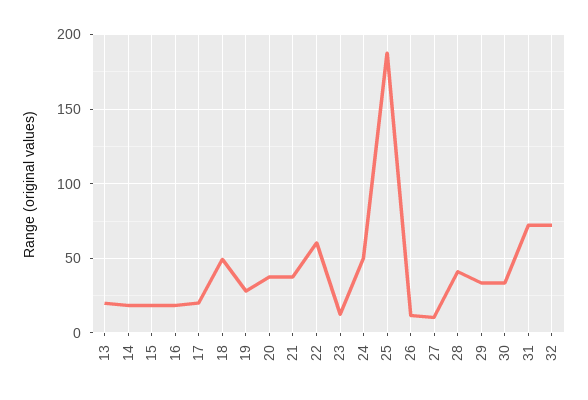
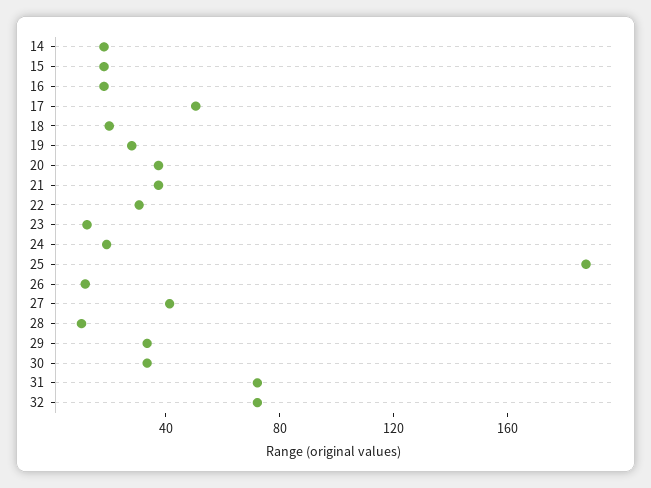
13: 20 -> none
17: 20 -> 50
18: 50 -> 20
22: 60 -> 30
24: 50 -> 20
27: 10 -> 40
28: 40 -> 10

